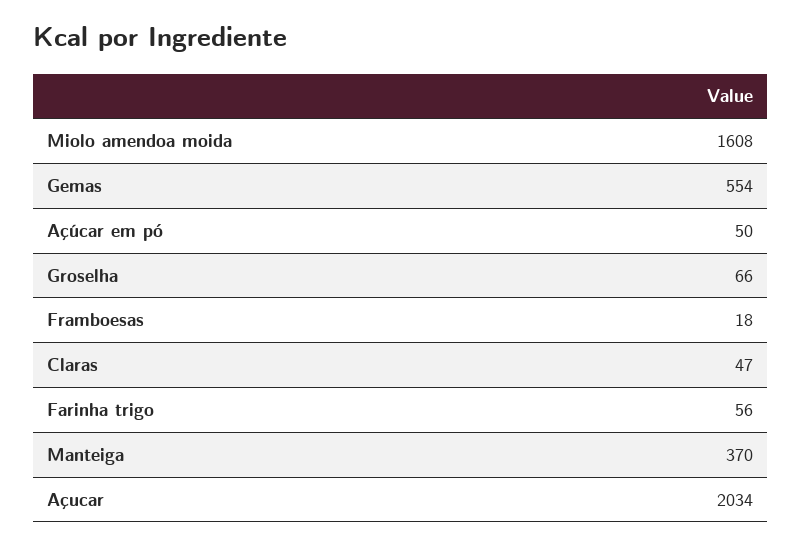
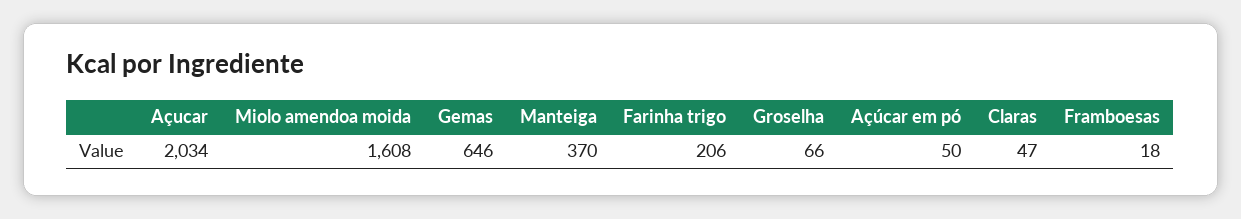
Gemas: 554 -> 646
Farinha trigo: 56 -> 206

